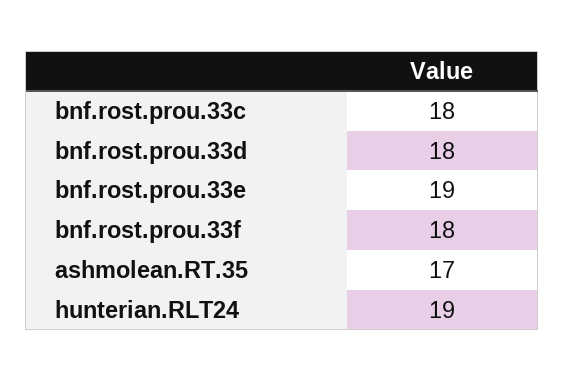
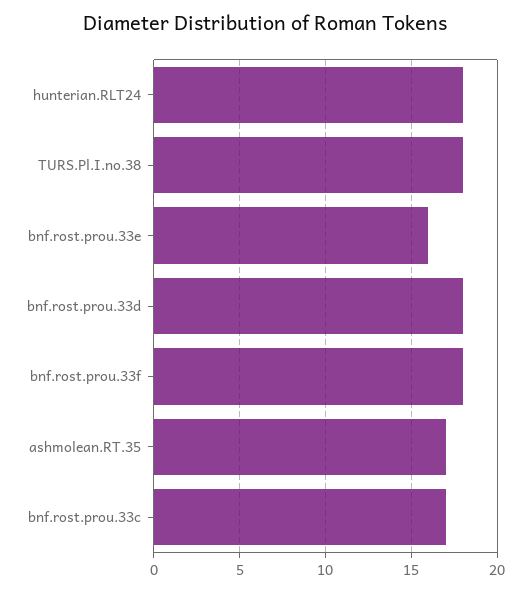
bnf.rost.prou.33c: 18 -> 17
bnf.rost.prou.33e: 19 -> 16
hunterian.RLT24: 19 -> 18
TURS.Pl.I.no.38: none -> 18

